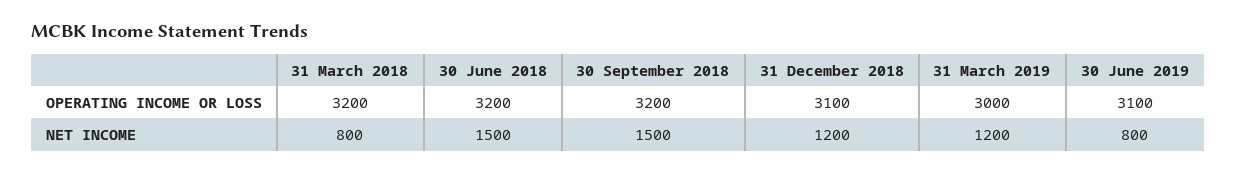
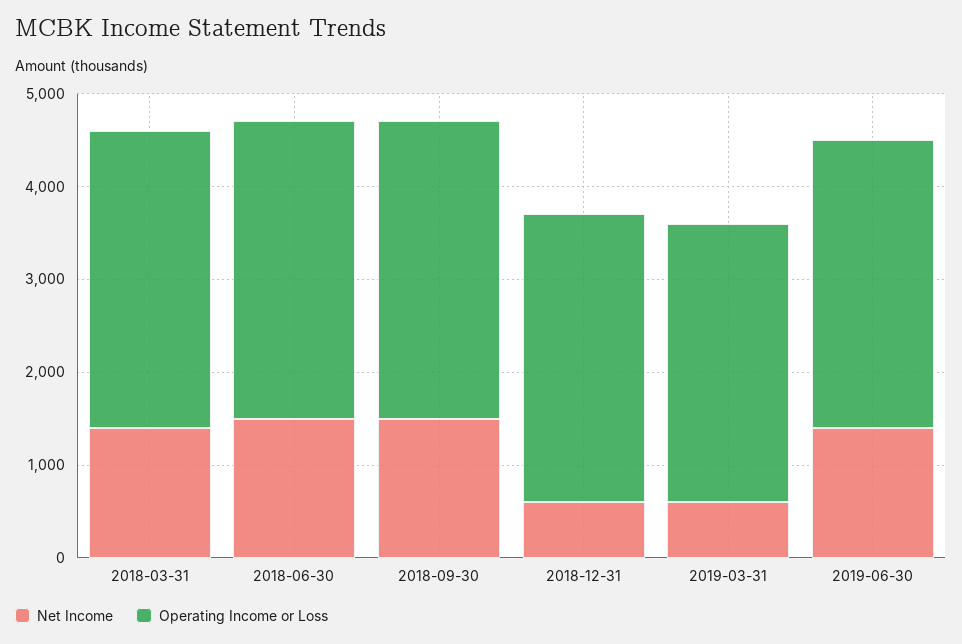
NET INCOME, 31 March 2018: 800 -> 1400
NET INCOME, 31 December 2018: 1200 -> 600
NET INCOME, 31 March 2019: 1200 -> 600
NET INCOME, 30 June 2019: 800 -> 1400

